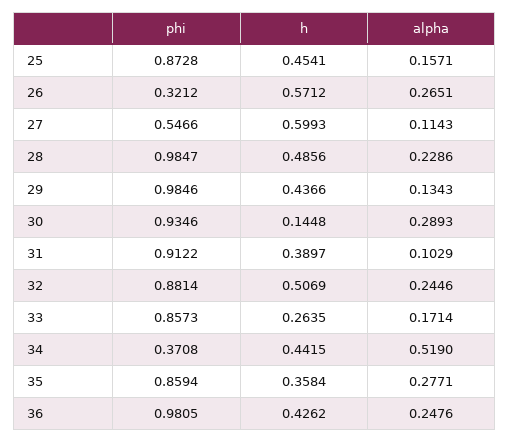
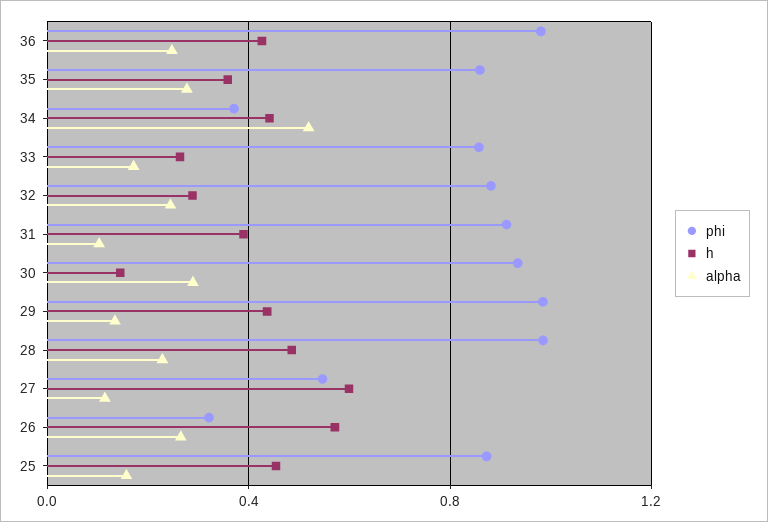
h, 32: 0.5069 -> 0.3

